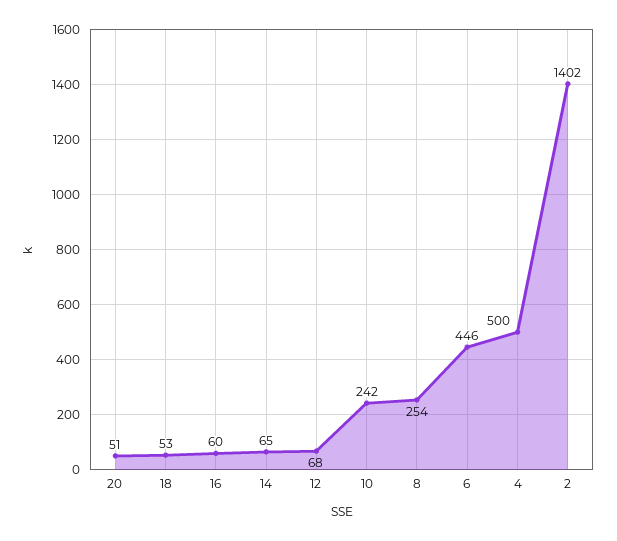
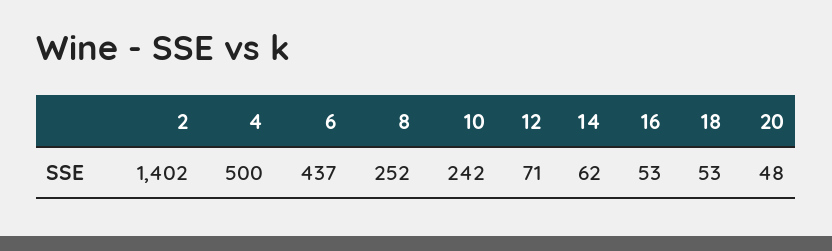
20: 51 -> 48
16: 60 -> 53
14: 65 -> 62
12: 68 -> 71
8: 254 -> 252
6: 446 -> 437

